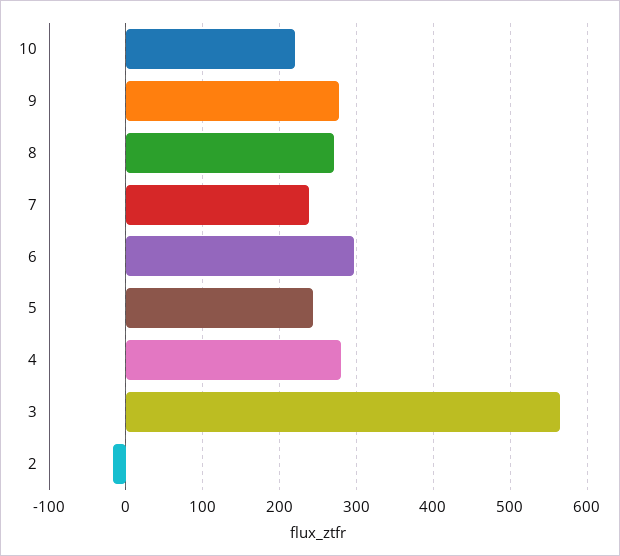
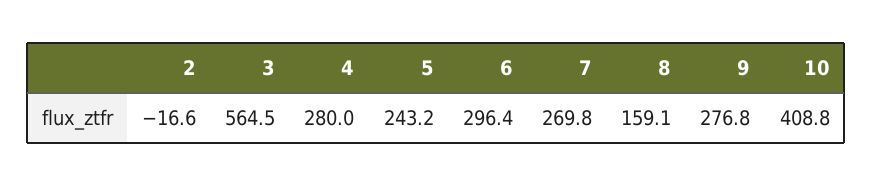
10: 220 -> 408.8
8: 270 -> 159.1
7: 240 -> 269.8

